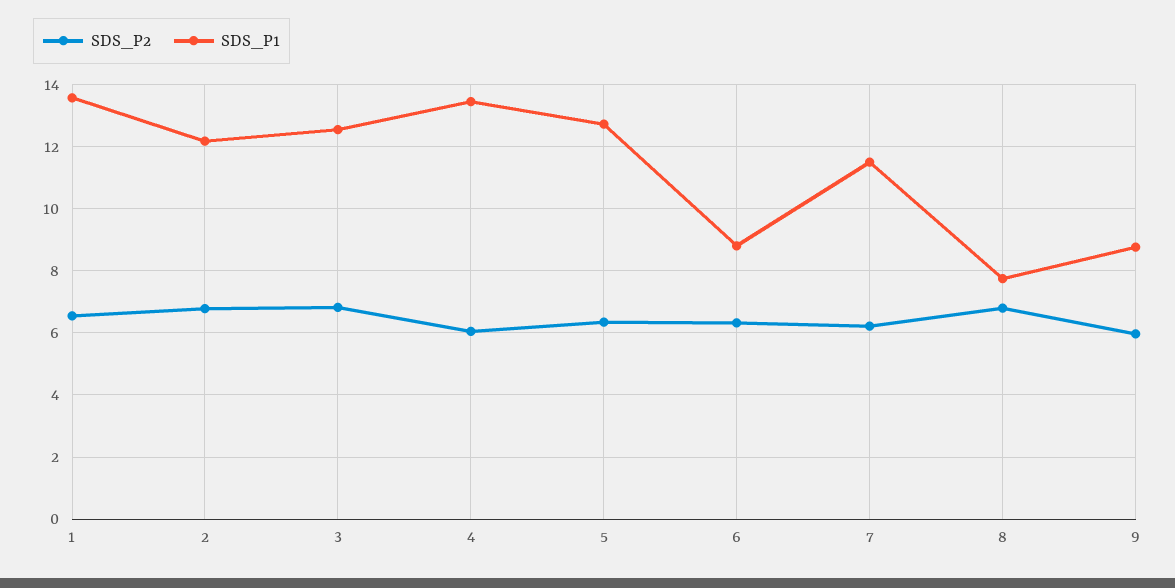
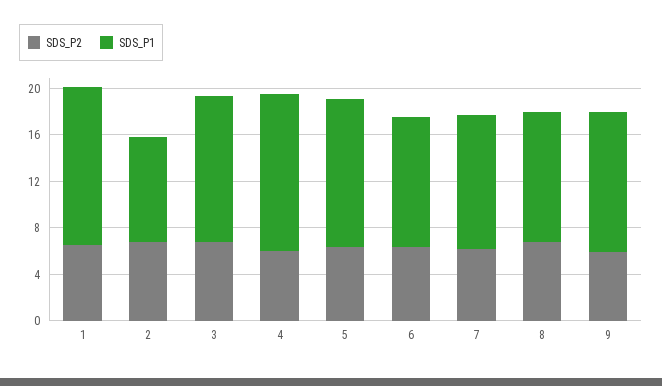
SDS_P1, 2: 12.2 -> 9
SDS_P1, 6: 8.8 -> 11
SDS_P1, 8: 7.8 -> 11
SDS_P1, 9: 8.8 -> 12

